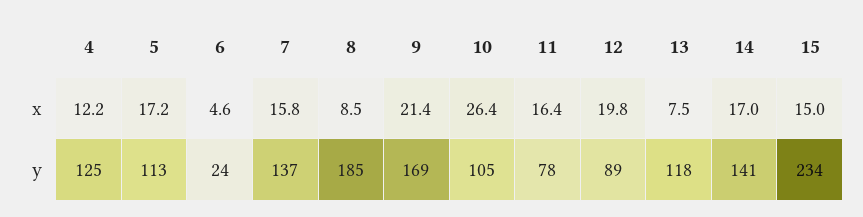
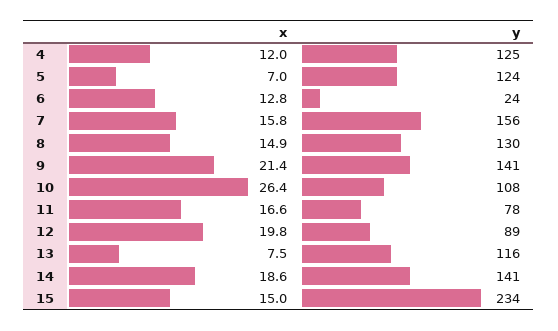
4, x: 12.2 -> 12
5, x: 17.2 -> 7
6, x: 4.6 -> 12.8
8, x: 8.5 -> 14.9
11, x: 16.4 -> 16.6
14, x: 17 -> 18.6
5, y: 113 -> 124
7, y: 137 -> 156
8, y: 185 -> 130
9, y: 169 -> 141
10, y: 105 -> 108
13, y: 118 -> 116

